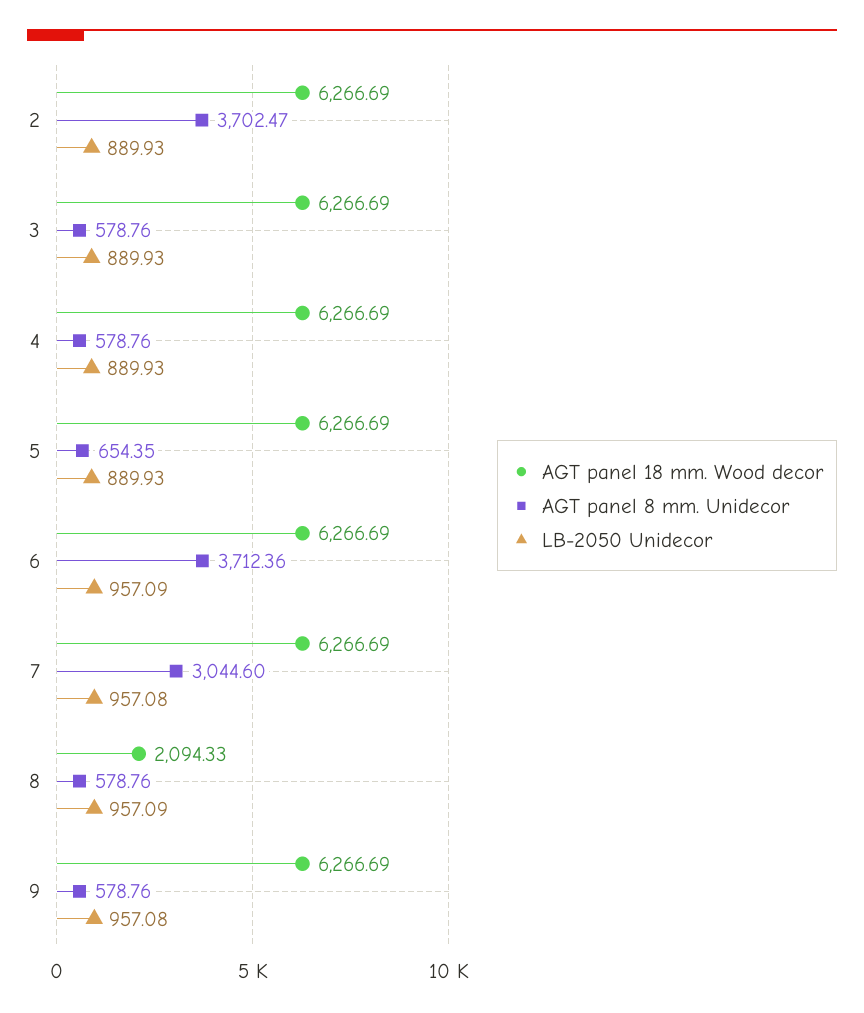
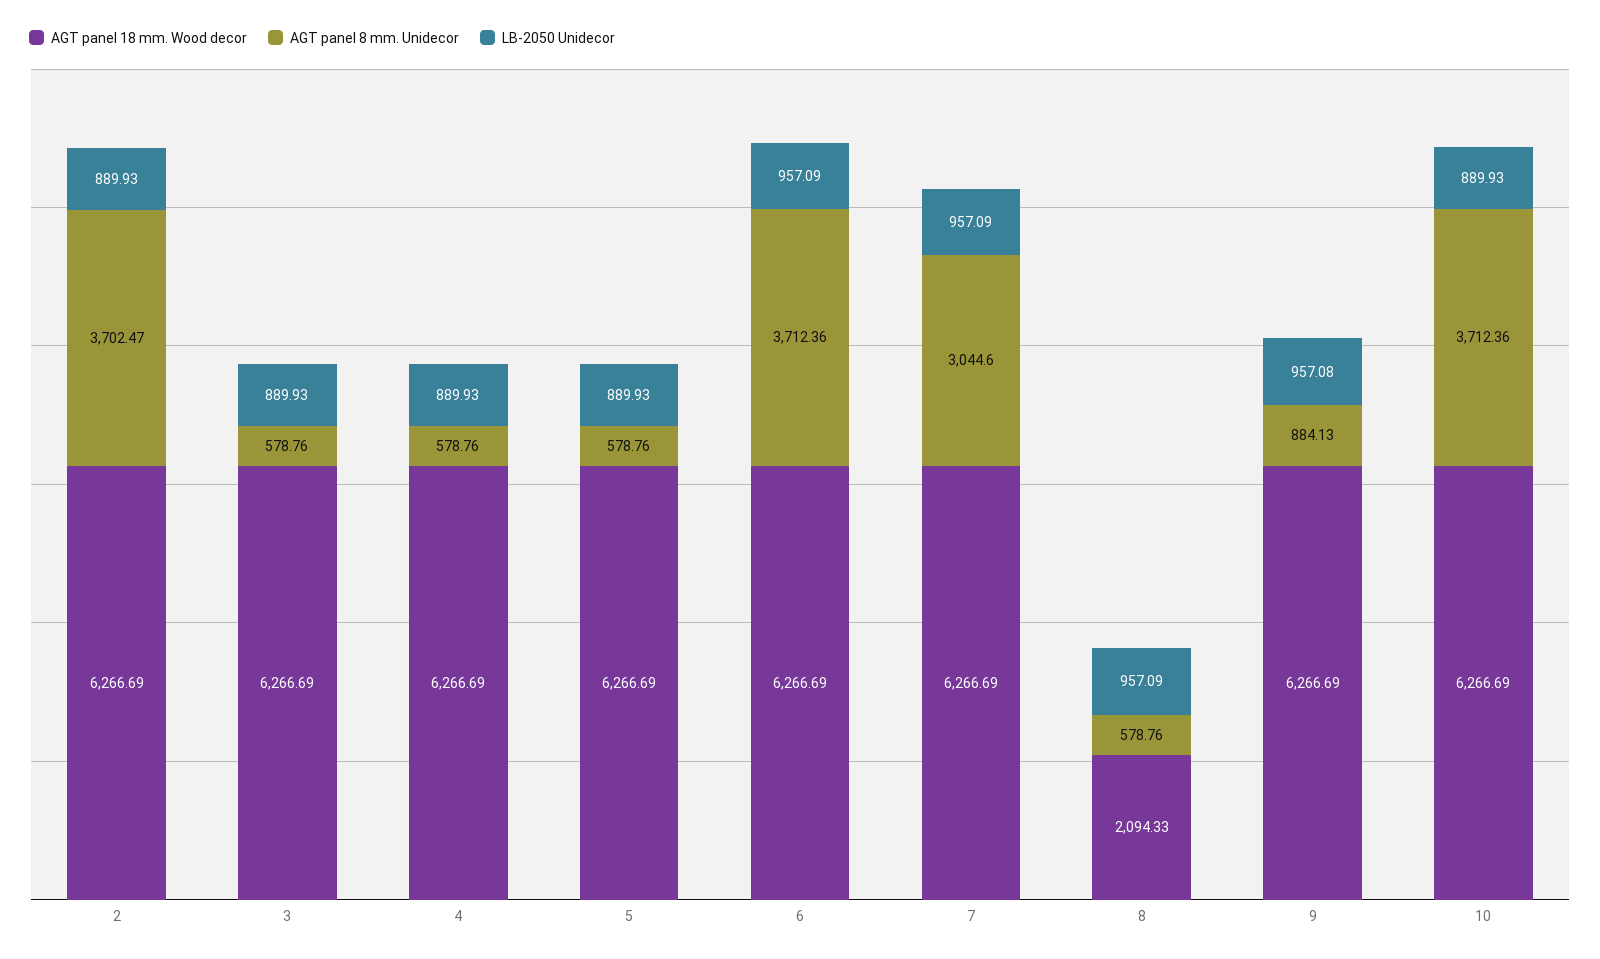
AGT panel 8 mm. Unidecor, 5: 654.35 -> 578.76
LB-2050 Unidecor, 7: 957.08 -> 957.09
AGT panel 8 mm. Unidecor, 9: 578.76 -> 884.13
AGT panel 18 mm. Wood decor, 10: none -> 6266.69
AGT panel 8 mm. Unidecor, 10: none -> 3712.36
LB-2050 Unidecor, 10: none -> 889.93

